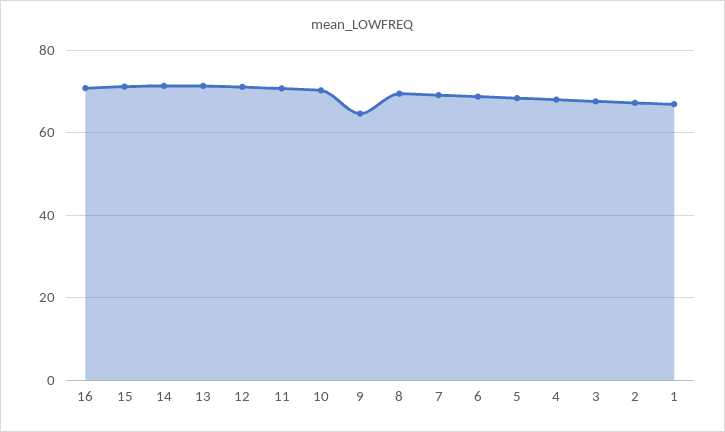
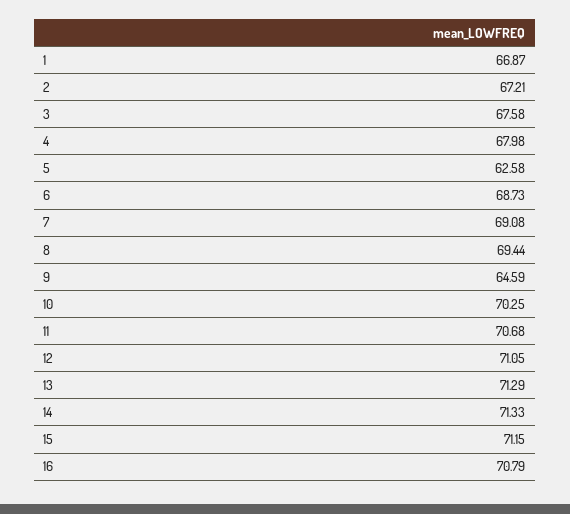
5: 68 -> 62.58

